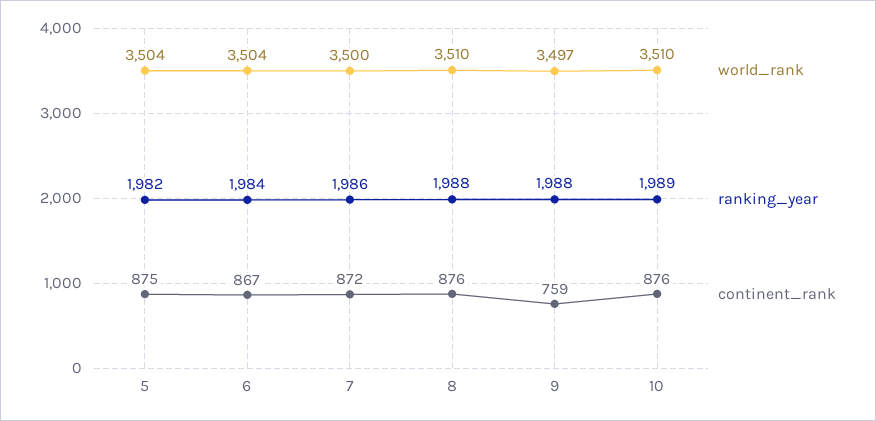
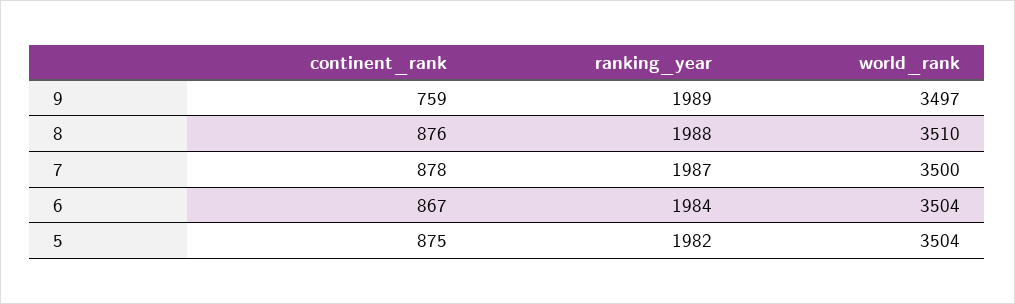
ranking_year, 7: 1986 -> 1987
continent_rank, 7: 872 -> 878
ranking_year, 9: 1988 -> 1989
world_rank, 10: 3510 -> none
ranking_year, 10: 1989 -> none
continent_rank, 10: 876 -> none

